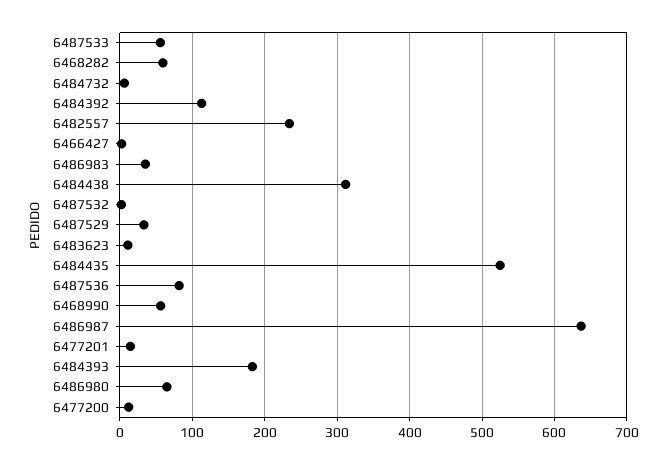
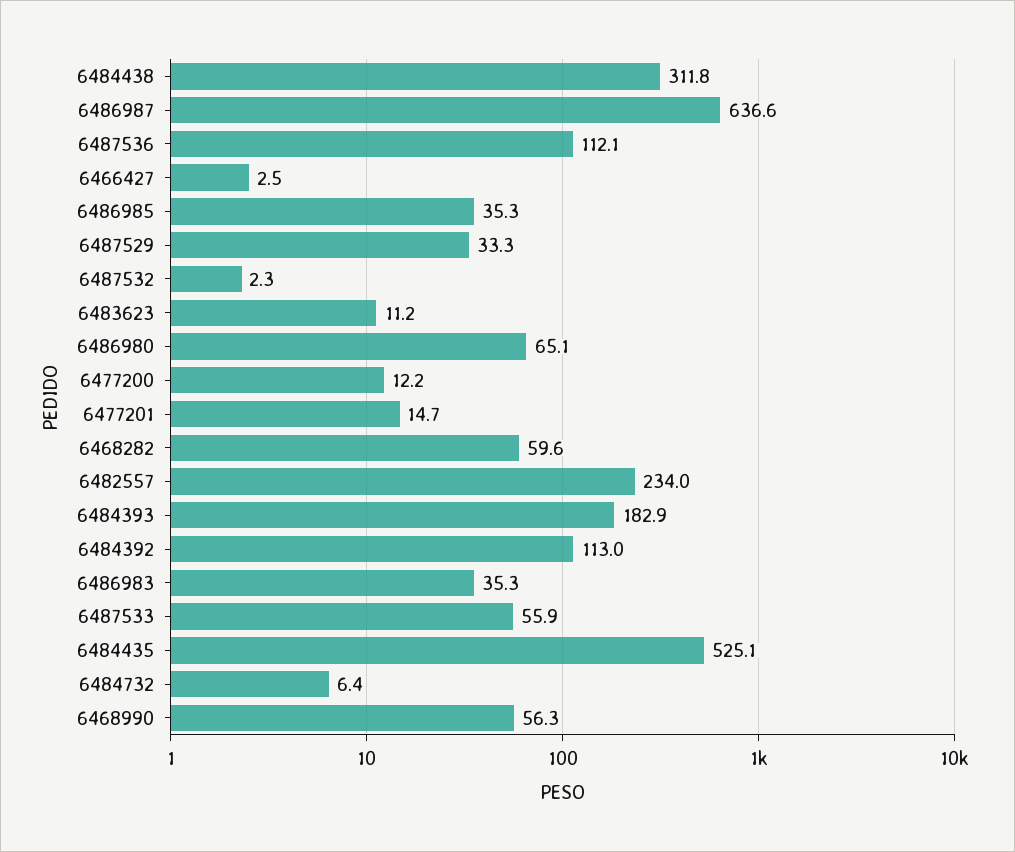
6487536: 80 -> 112.1
6486985: none -> 35.3

